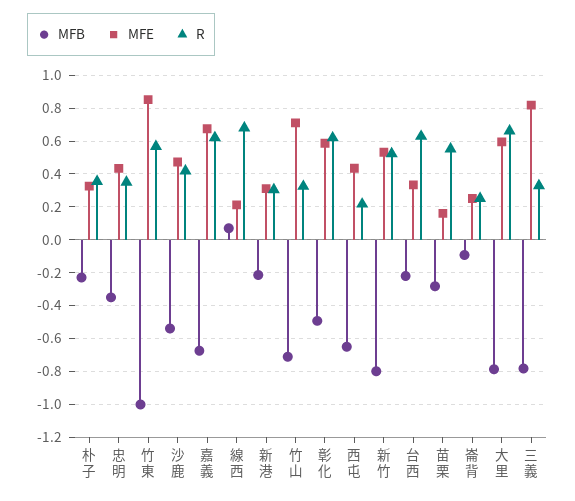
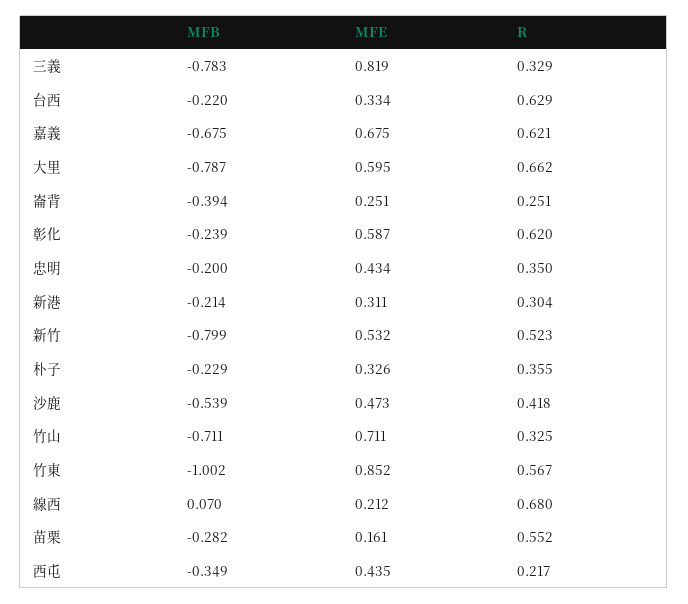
MFB, 忠明: -0.35 -> -0.2
MFB, 彰化: -0.5 -> -0.239
MFB, 西屯: -0.65 -> -0.349
MFB, 崙背: -0.1 -> -0.394

